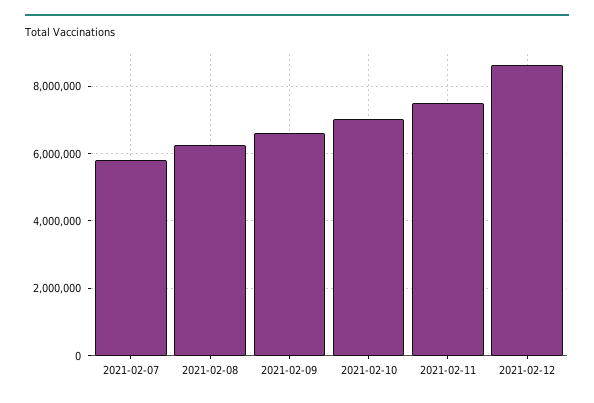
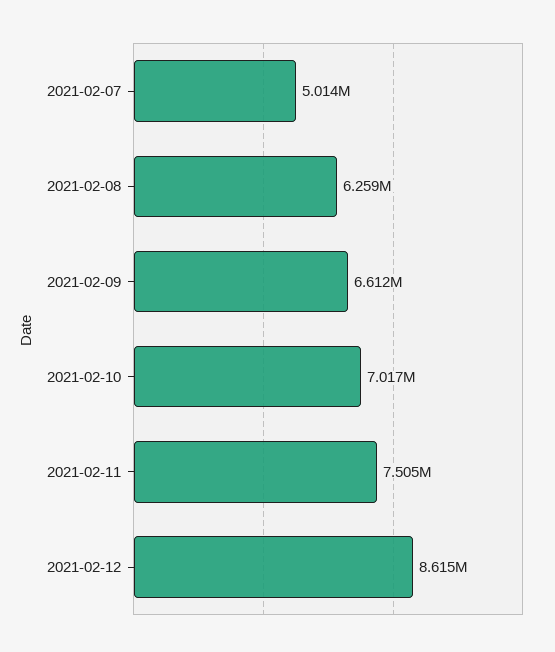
2021-02-07: 5800000 -> 5014000

